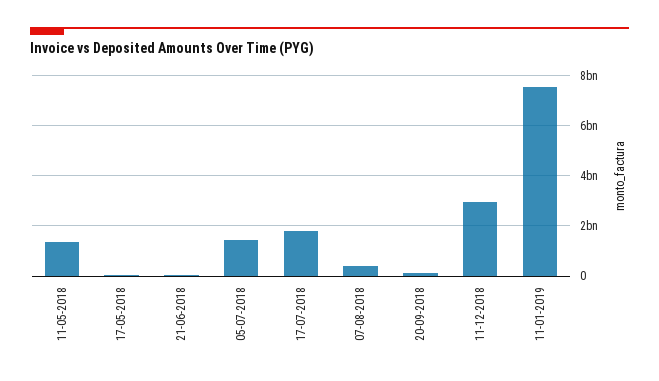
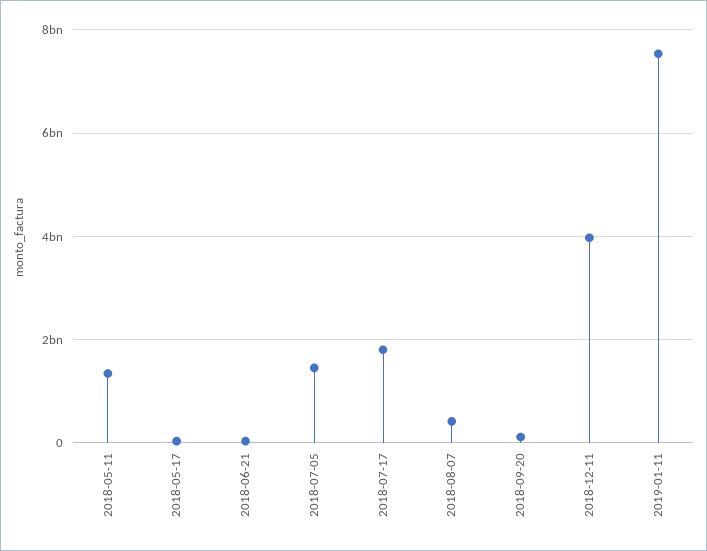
11-12-2018: 3000000000 -> 4000000000

